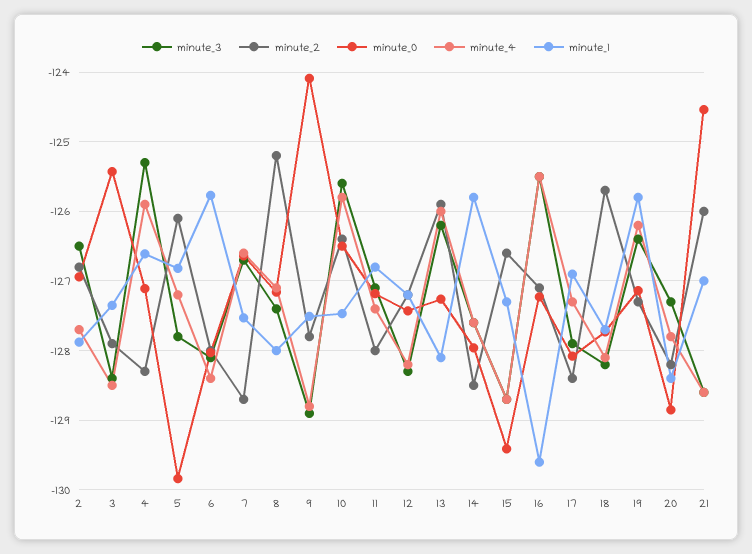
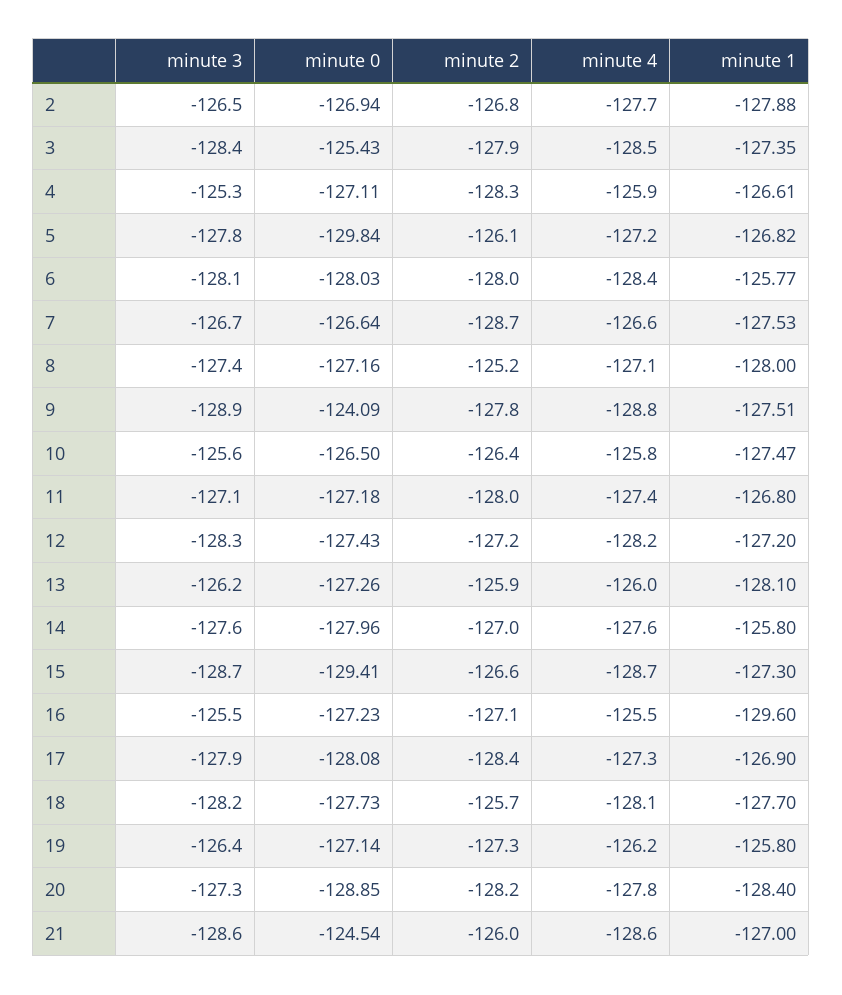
minute_2, 14: -128.5 -> -127

